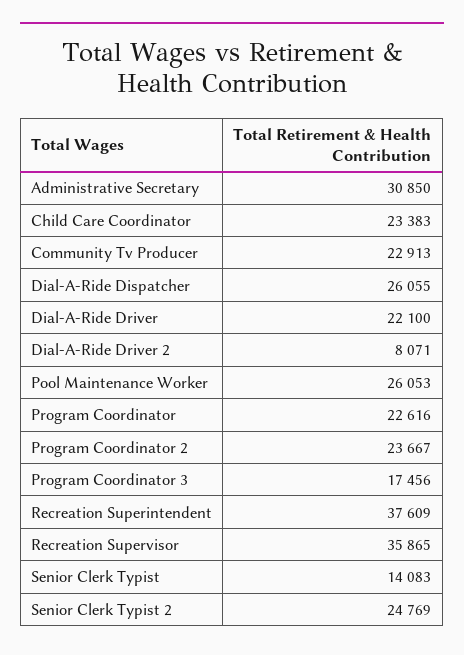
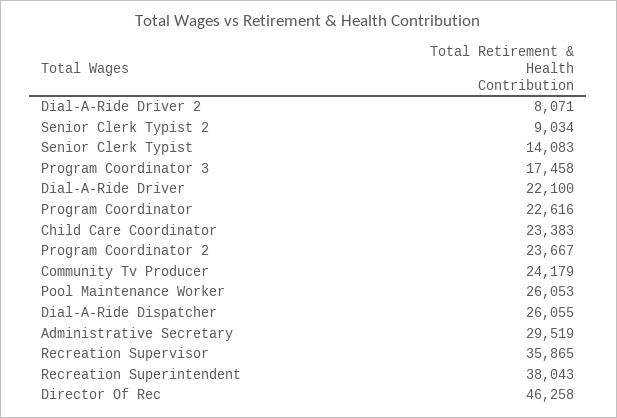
Administrative Secretary: 30850 -> 29519
Community Tv Producer: 22913 -> 24179
Program Coordinator 3: 17456 -> 17458
Recreation Superintendent: 37609 -> 38043
Senior Clerk Typist 2: 24769 -> 9034
Director Of Rec: none -> 46258

